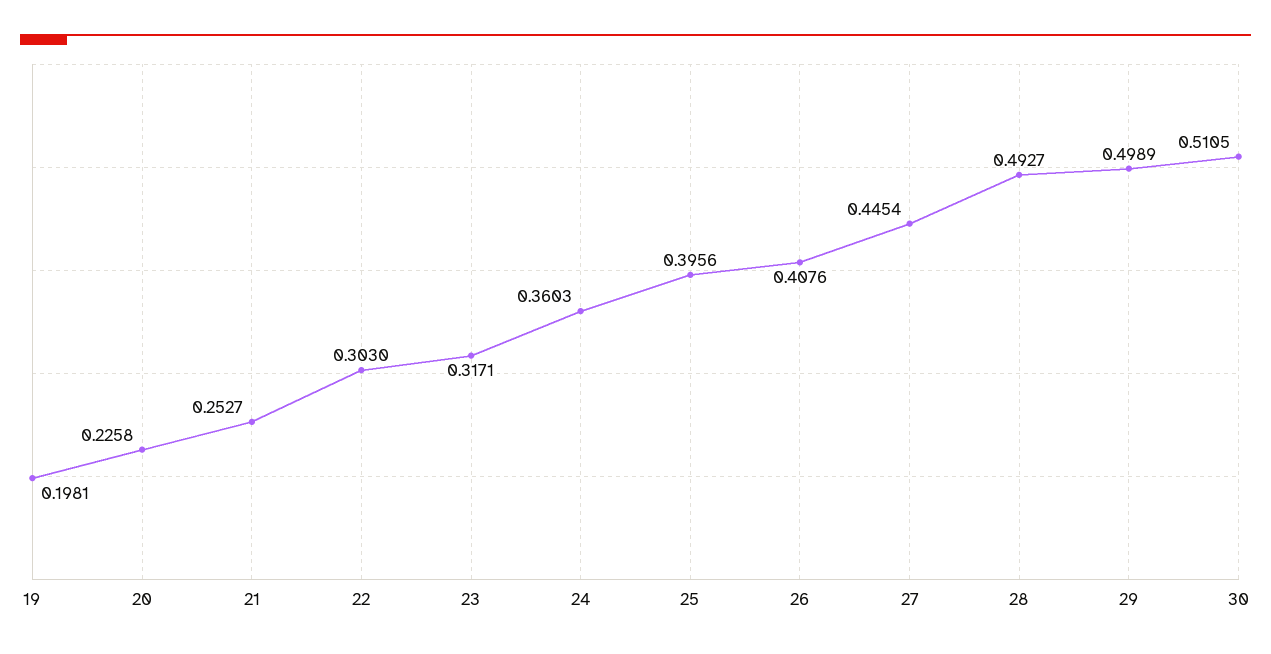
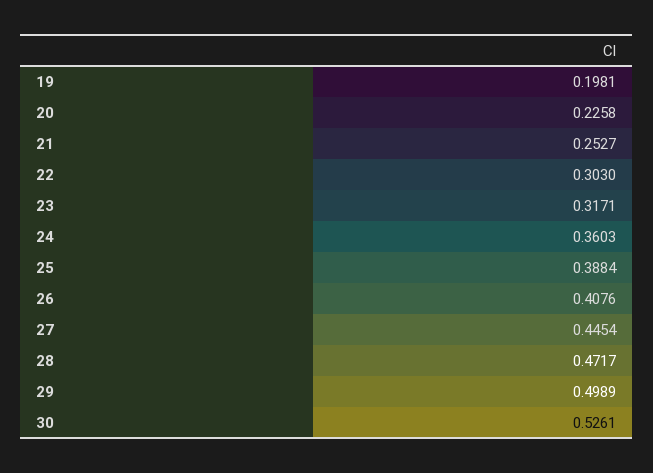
25: 0.3956 -> 0.3884
28: 0.4927 -> 0.4717
30: 0.5105 -> 0.5261

